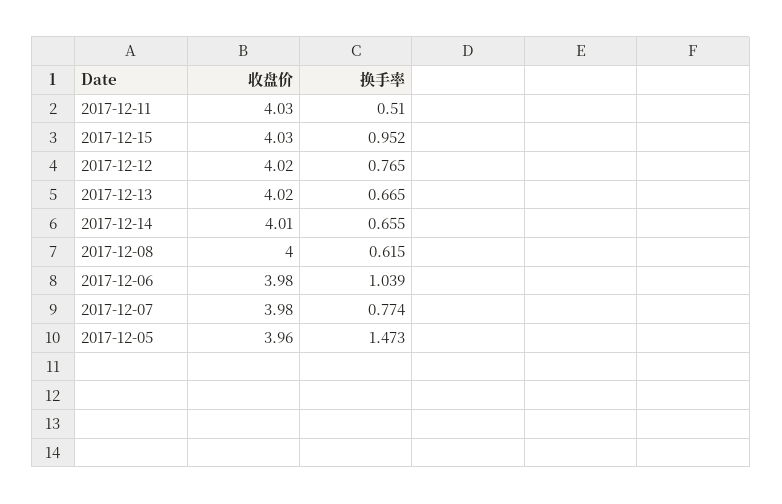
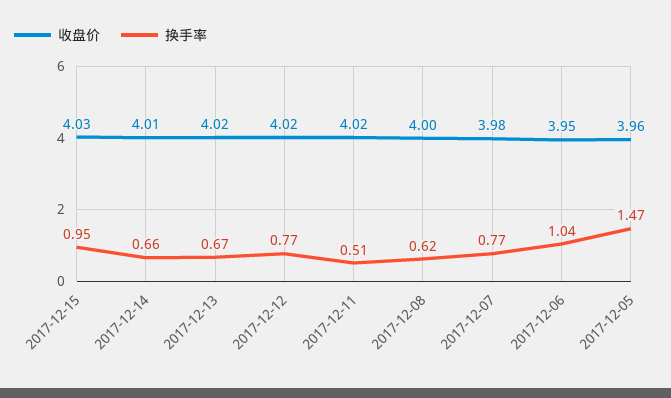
收盘价, 2017-12-11: 4.03 -> 4.02
收盘价, 2017-12-06: 3.98 -> 3.95

